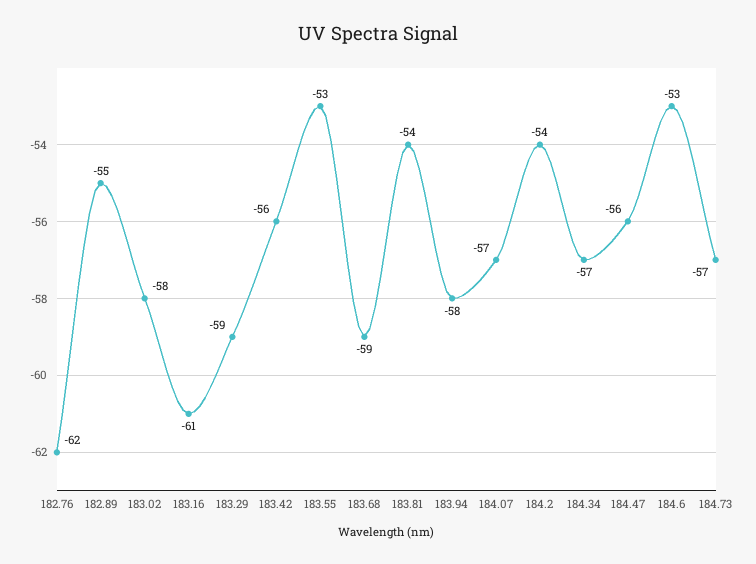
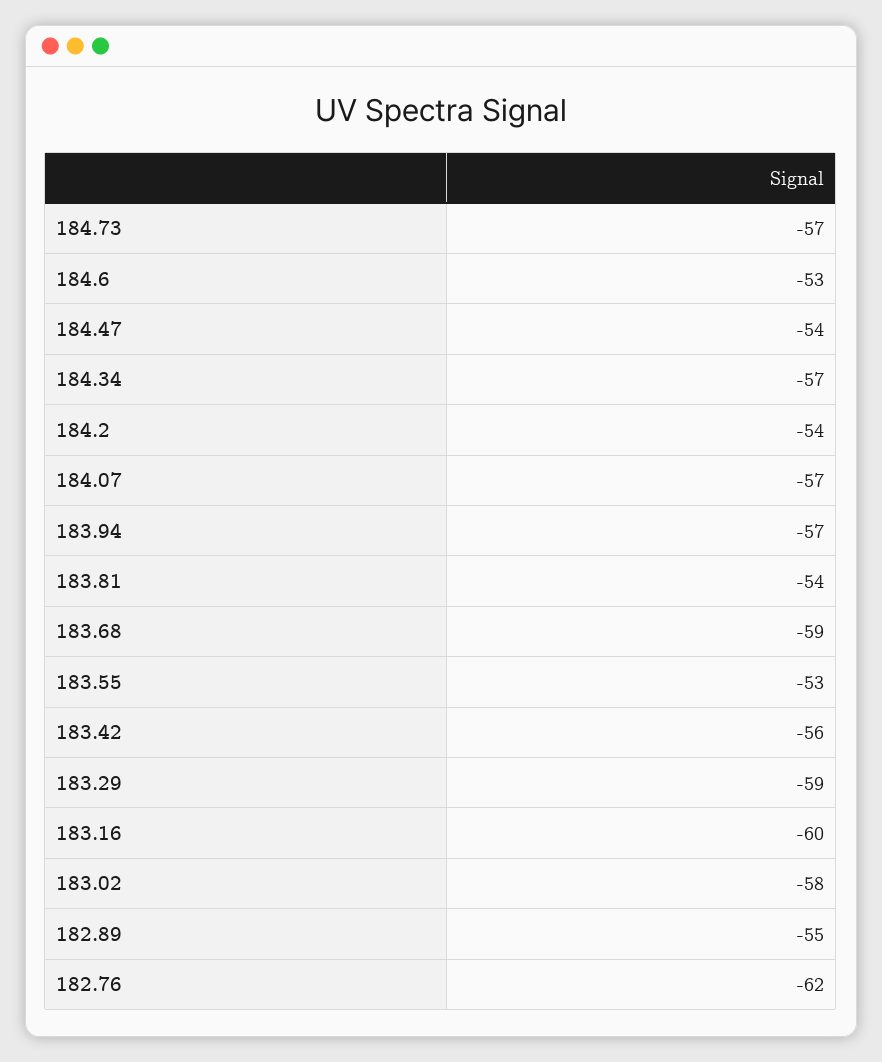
183.16: -61 -> -60
183.94: -58 -> -57
184.47: -56 -> -54

